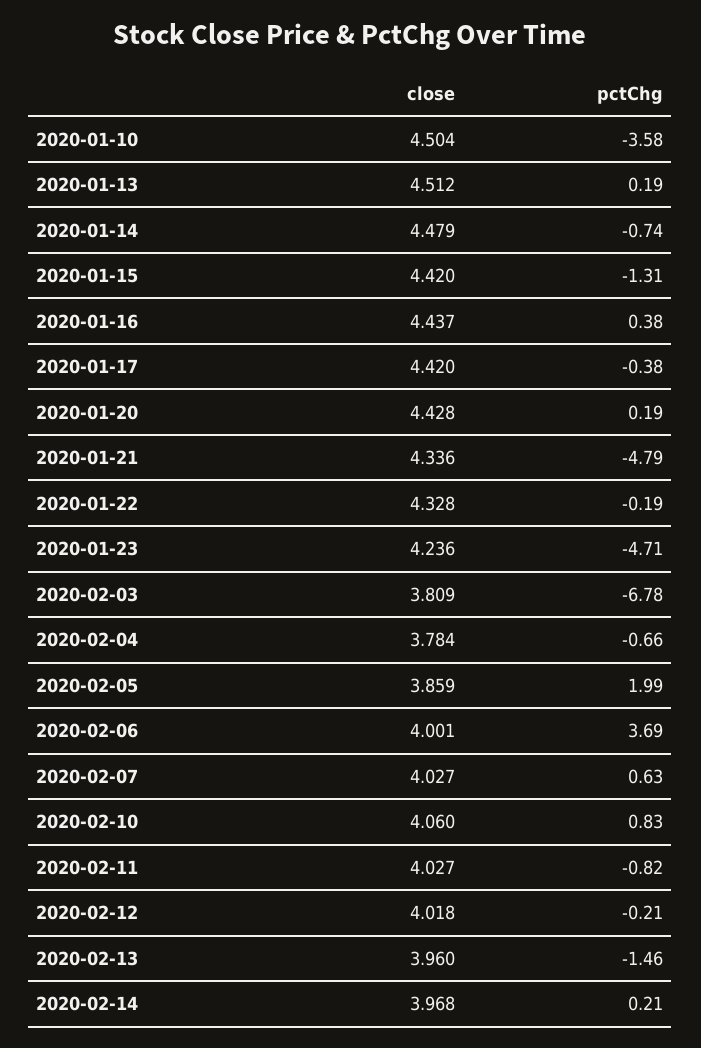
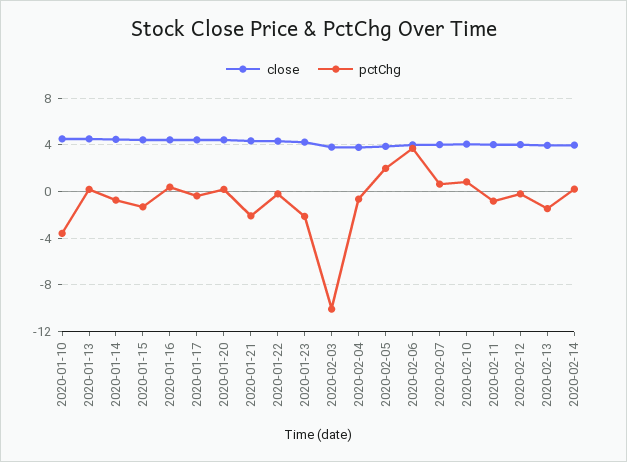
pctChg, 2020-01-21: -4.79 -> -2
pctChg, 2020-01-23: -4.71 -> -2
pctChg, 2020-02-03: -6.78 -> -10

